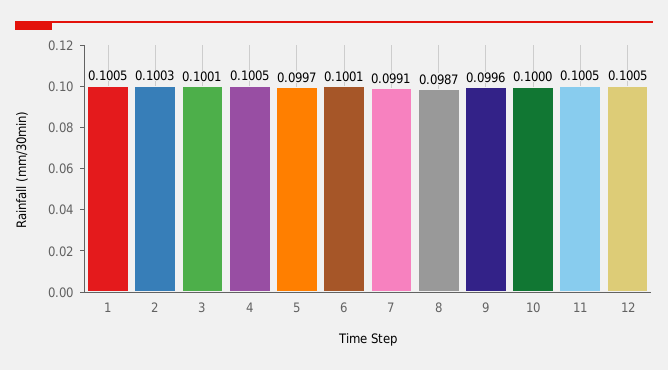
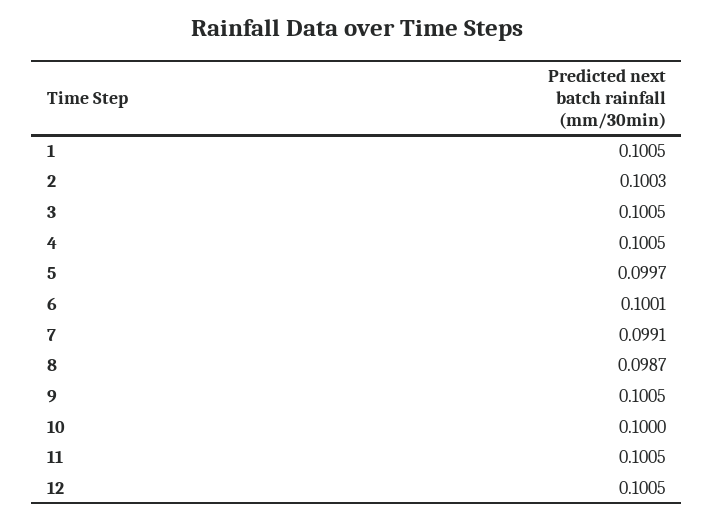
3: 0.1001 -> 0.1005
9: 0.0996 -> 0.1005

